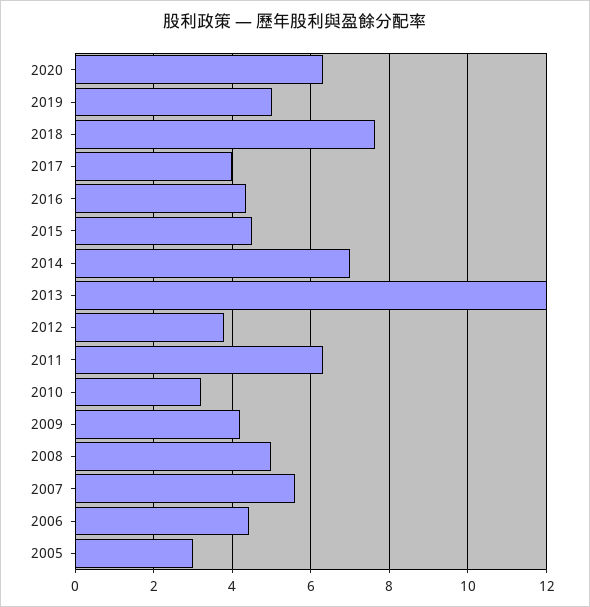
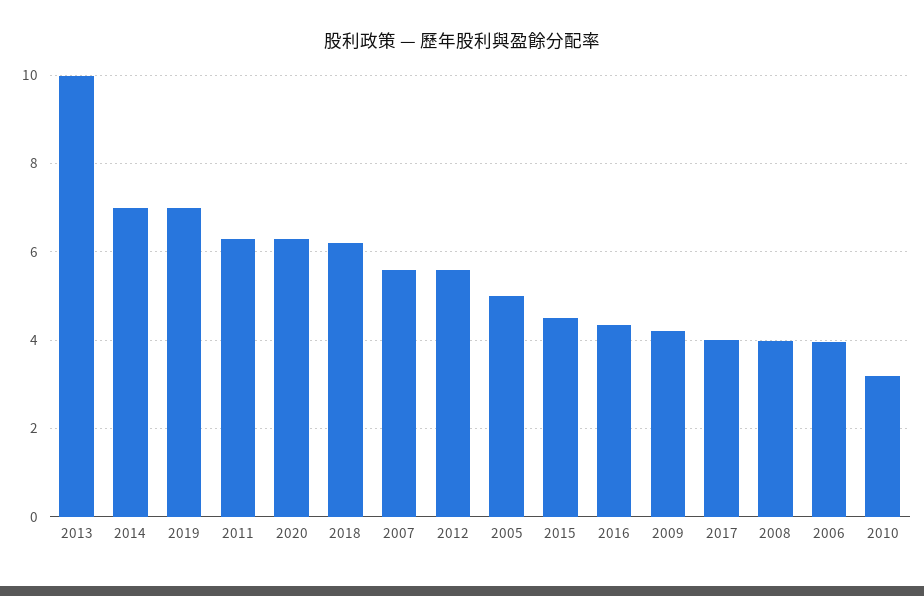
2019: 5 -> 7
2018: 7.6 -> 6.2
2013: 12 -> 10
2012: 3.8 -> 5.6
2008: 5 -> 4
2006: 4.4 -> 4
2005: 3 -> 5

